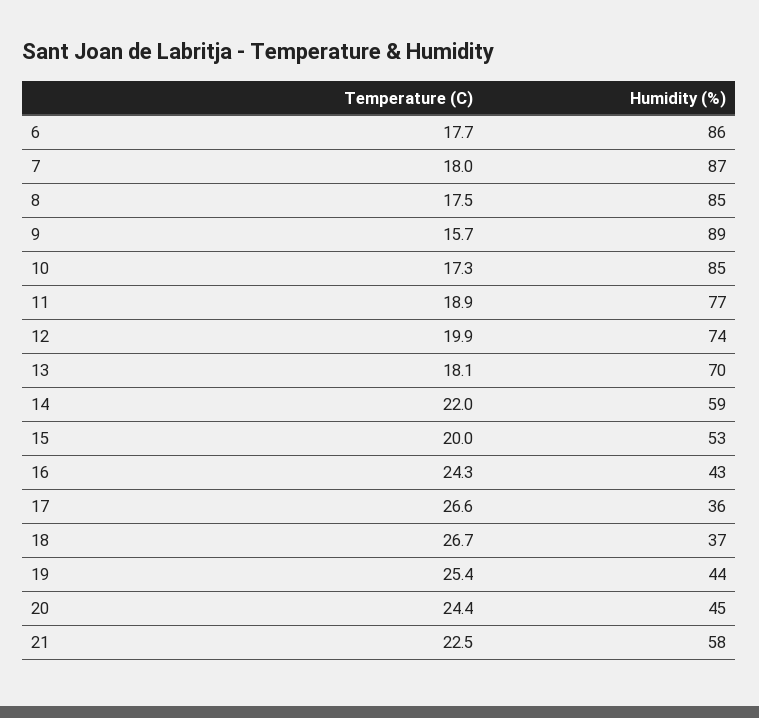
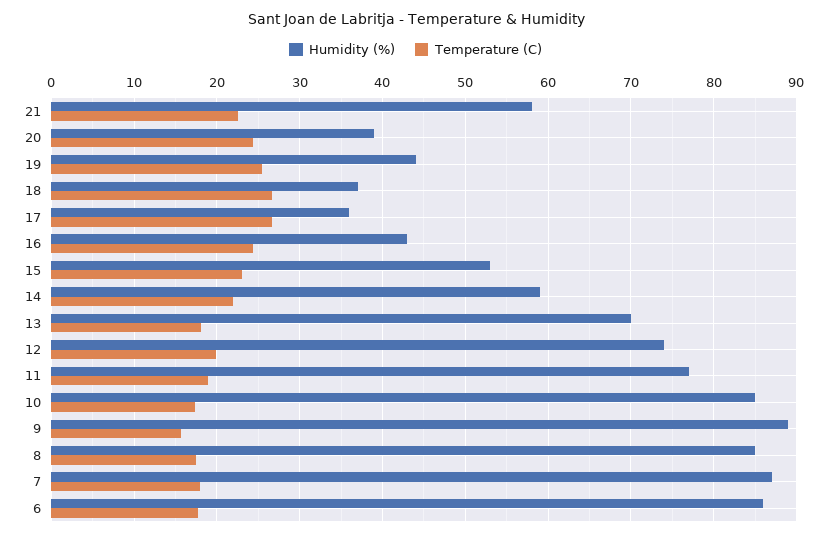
Temperature (C), 15: 20 -> 23
Humidity (%), 20: 45 -> 39

